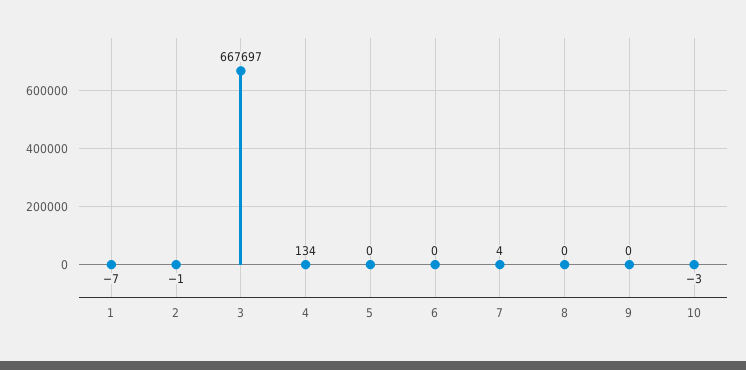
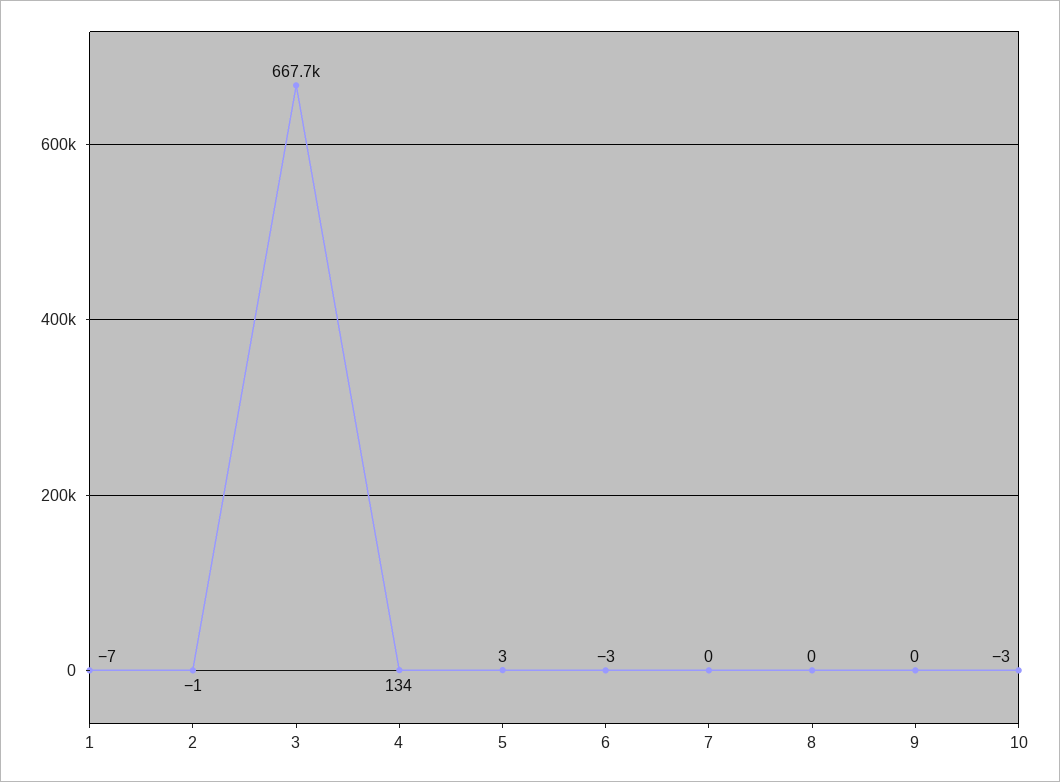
5: 0 -> 3
6: 0 -> -3
7: 4 -> 0

